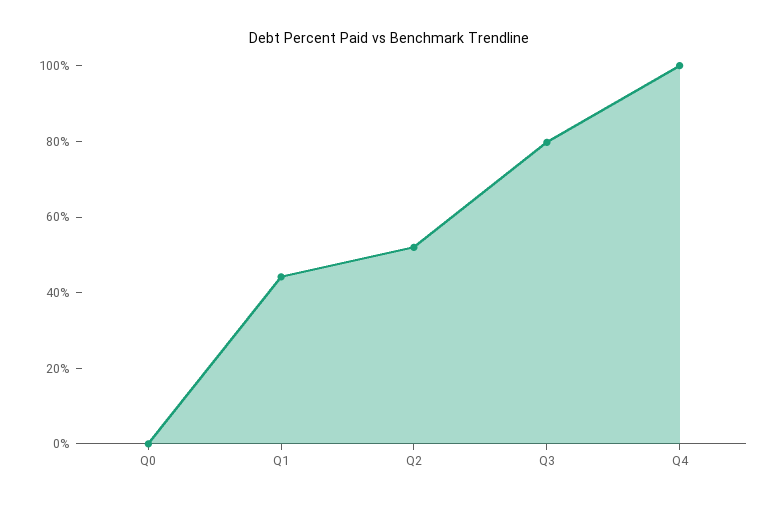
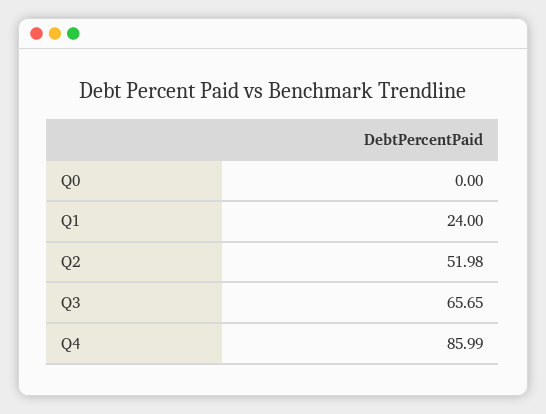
Q1: 45 -> 24
Q3: 80 -> 65.65
Q4: 100 -> 85.99

